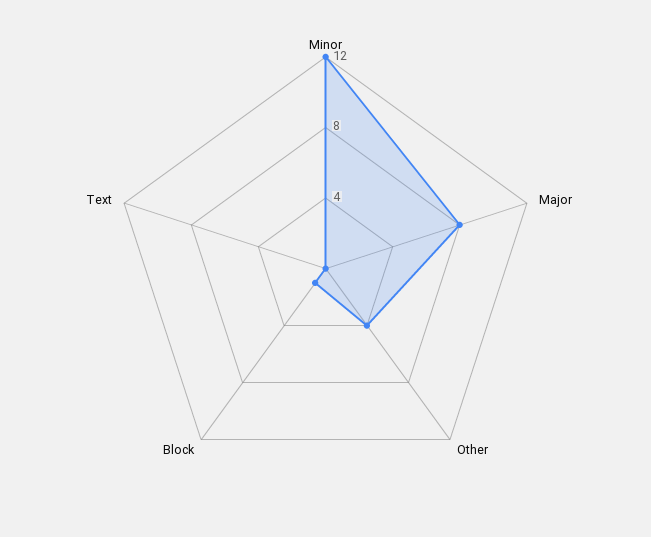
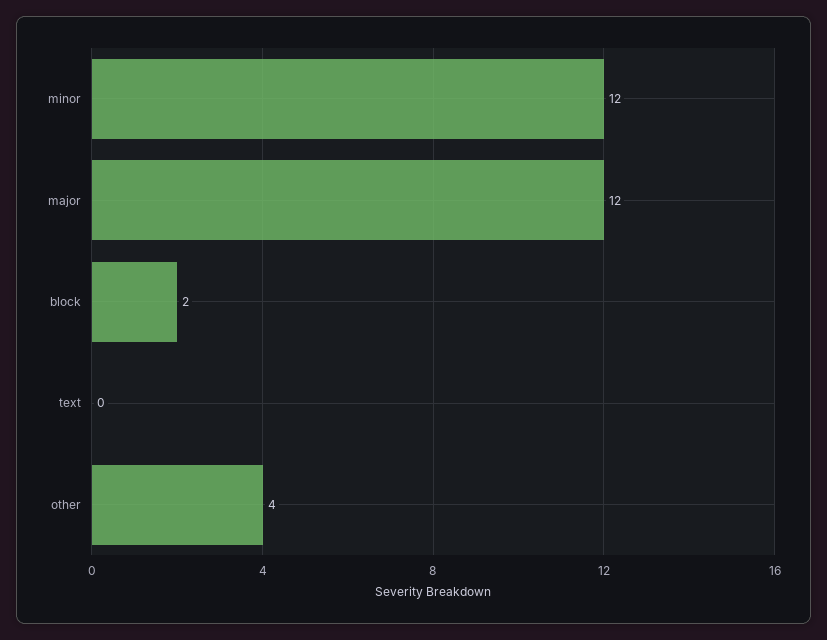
Major: 8 -> 12
Block: 1 -> 2

